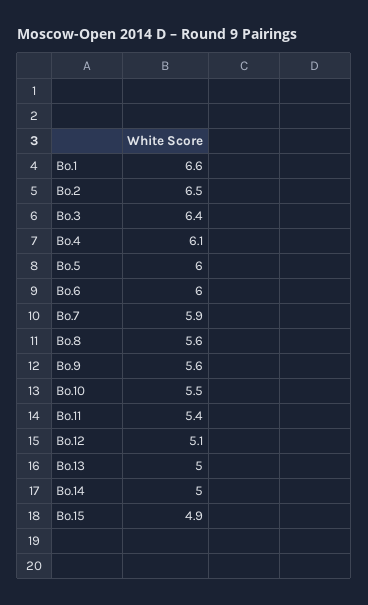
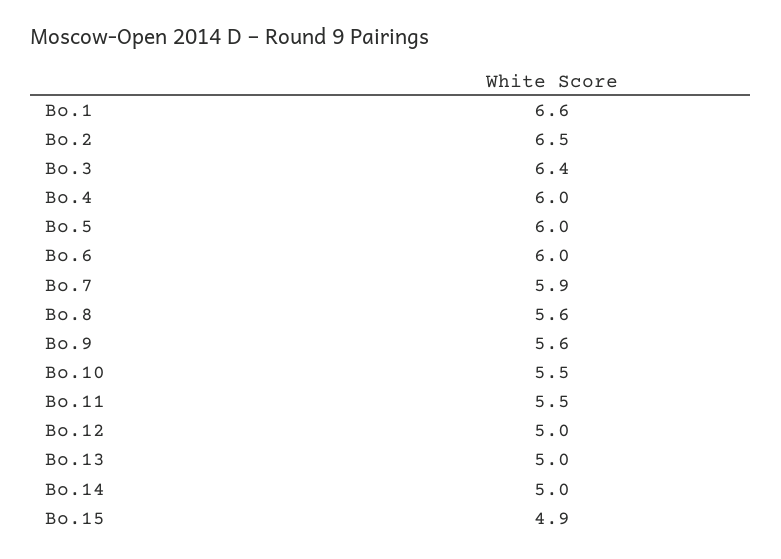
Bo.4: 6.1 -> 6
Bo.11: 5.4 -> 5.5
Bo.12: 5.1 -> 5

